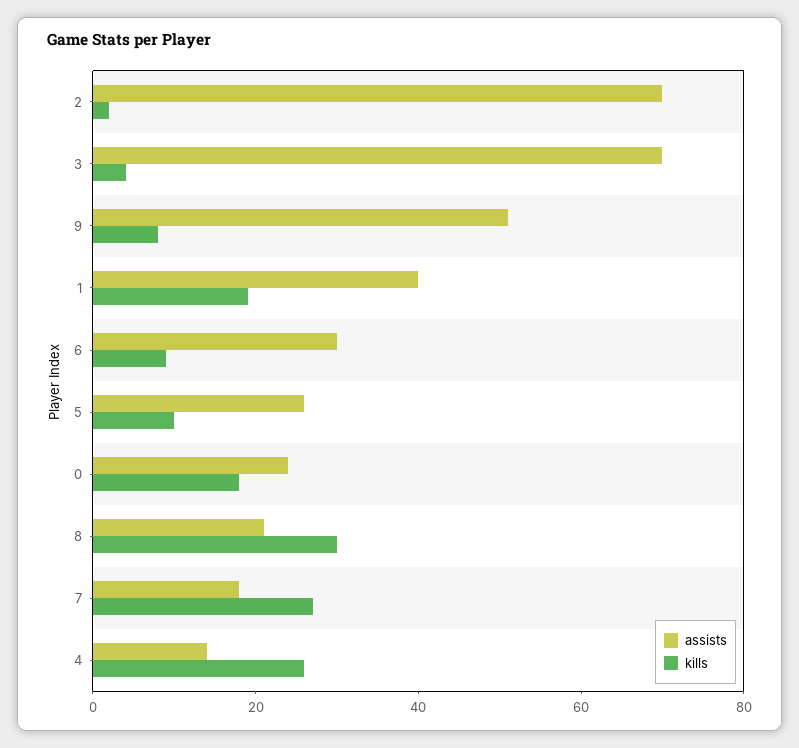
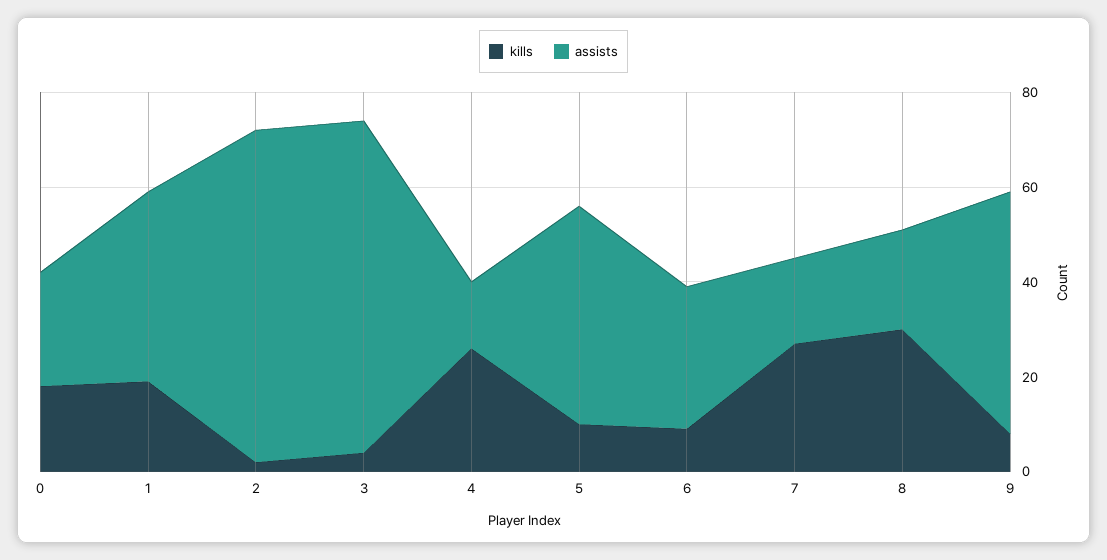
assists, 5: 25 -> 45

